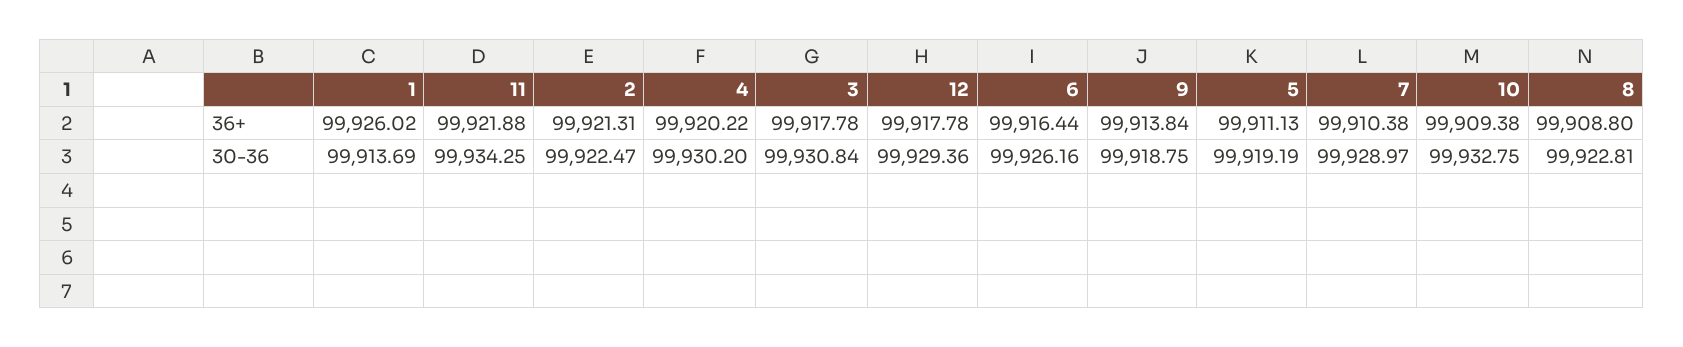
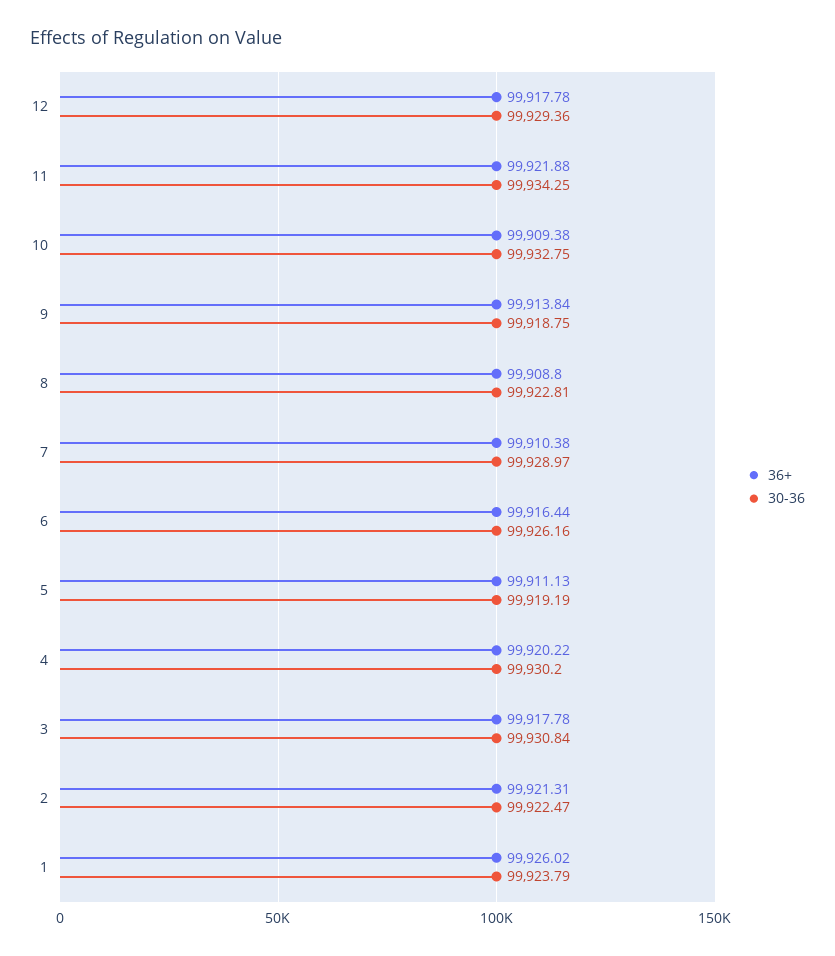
30-36, 1: 99913.69 -> 99923.79

